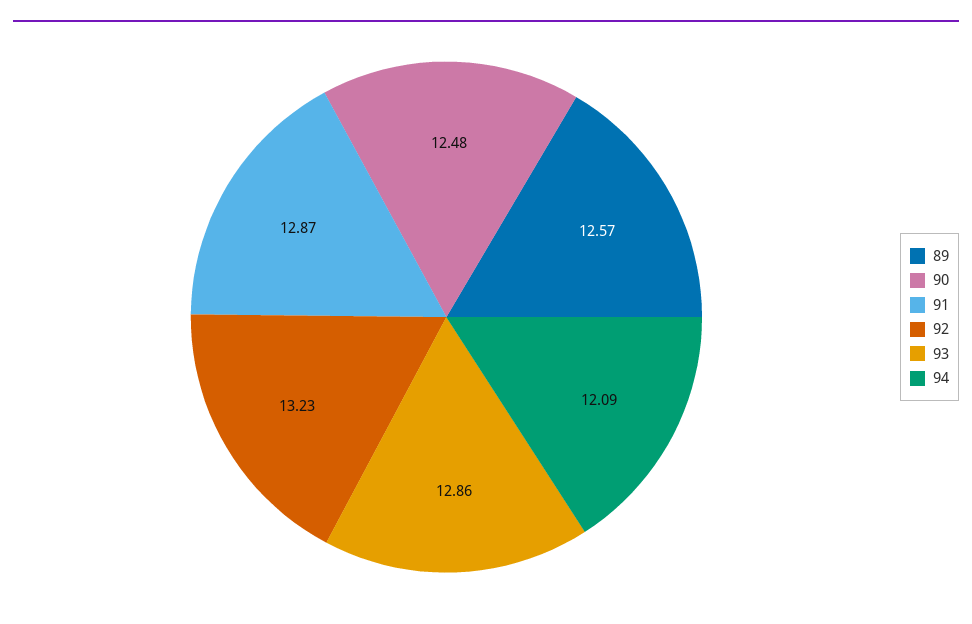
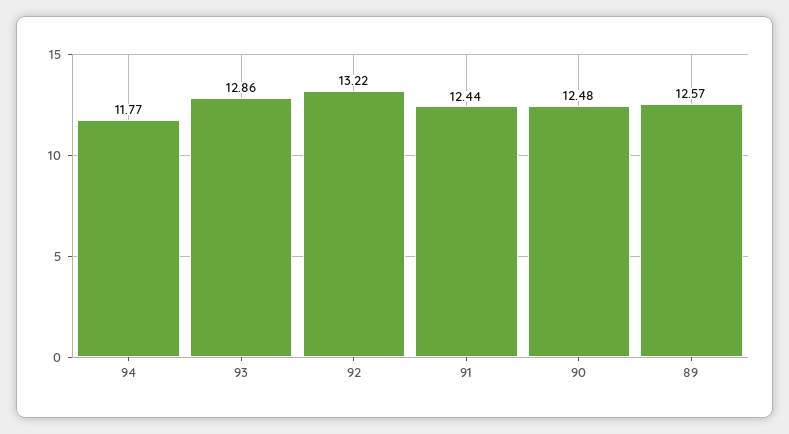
91: 12.87 -> 12.44
92: 13.23 -> 13.22
94: 12.09 -> 11.77

